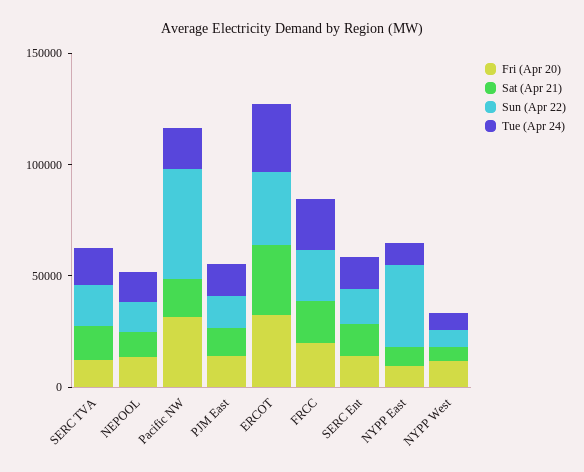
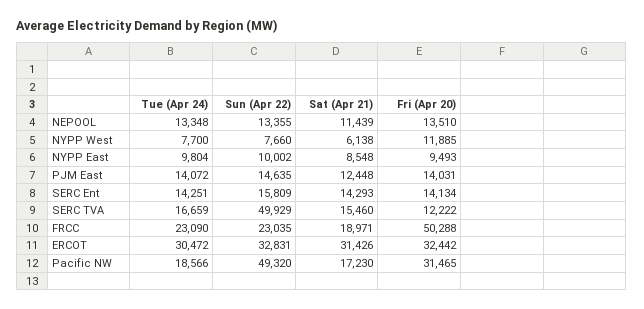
Sun (Apr 22), SERC TVA: 20000 -> 49929
Fri (Apr 20), FRCC: 20000 -> 50288
Sun (Apr 22), NYPP East: 40000 -> 10002

